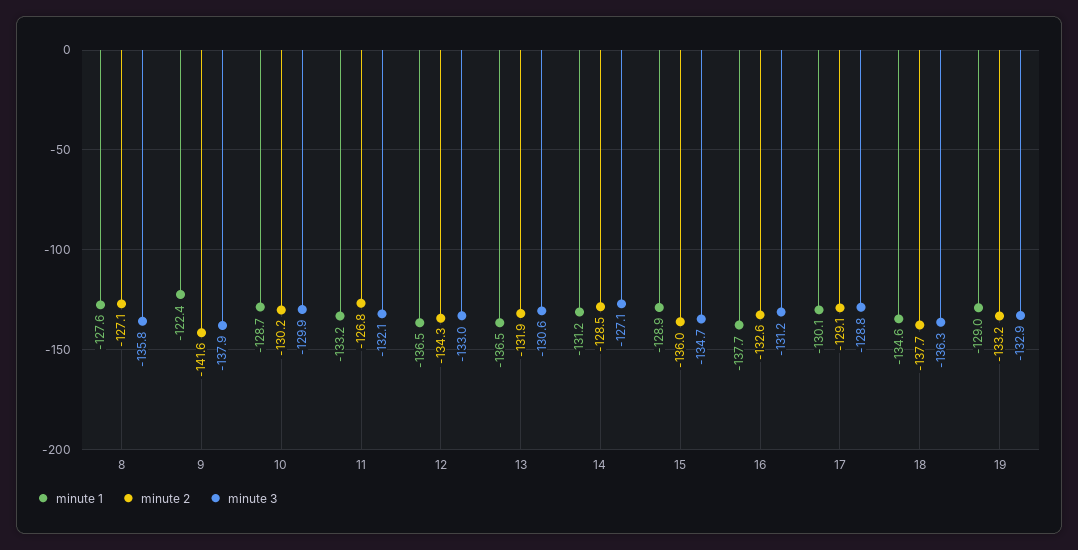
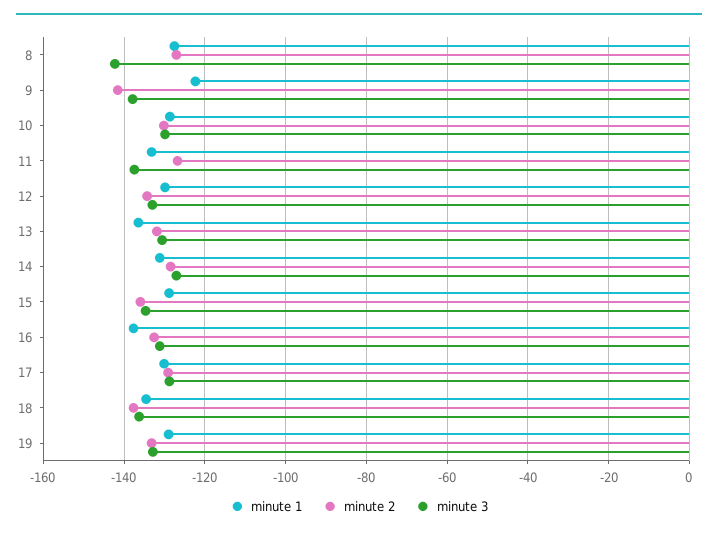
minute 3, 8: -135.8 -> -142
minute 3, 11: -132.1 -> -138
minute 1, 12: -136.5 -> -130

